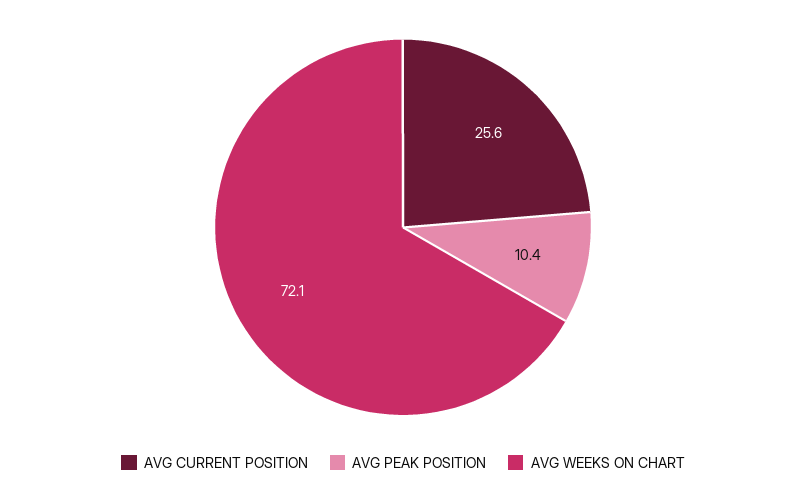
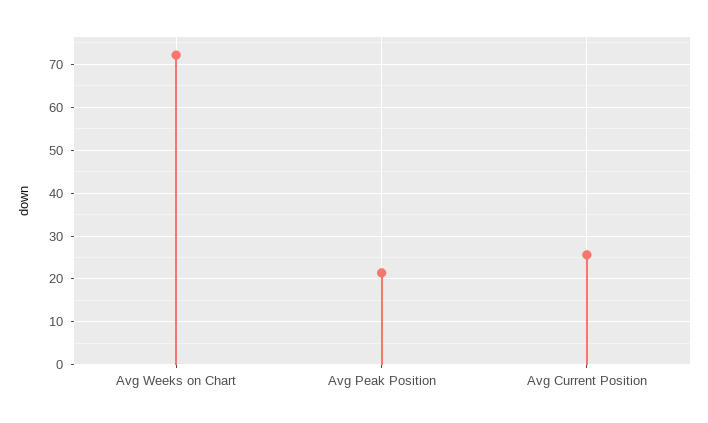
AVG PEAK POSITION: 10.4 -> 22

